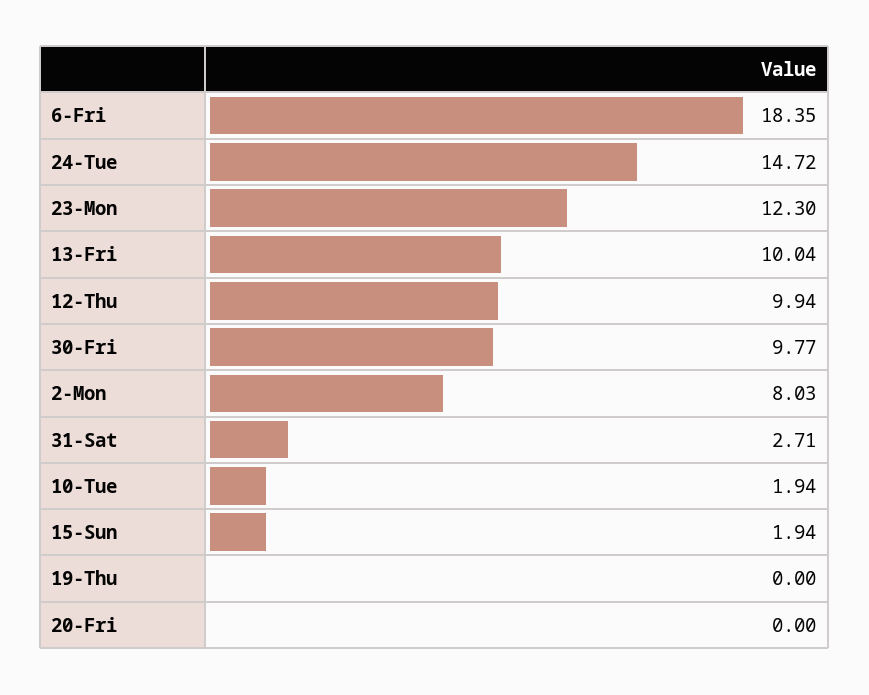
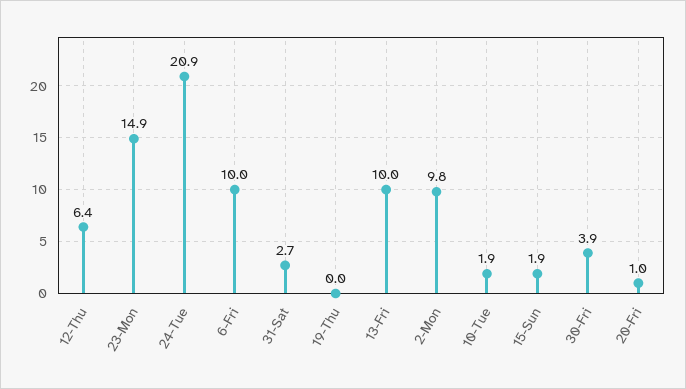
6-Fri: 18.35 -> 10
24-Tue: 14.72 -> 20.9
23-Mon: 12.3 -> 14.9
12-Thu: 9.94 -> 6.4
30-Fri: 9.77 -> 3.9
2-Mon: 8.03 -> 9.8
20-Fri: 0 -> 1

